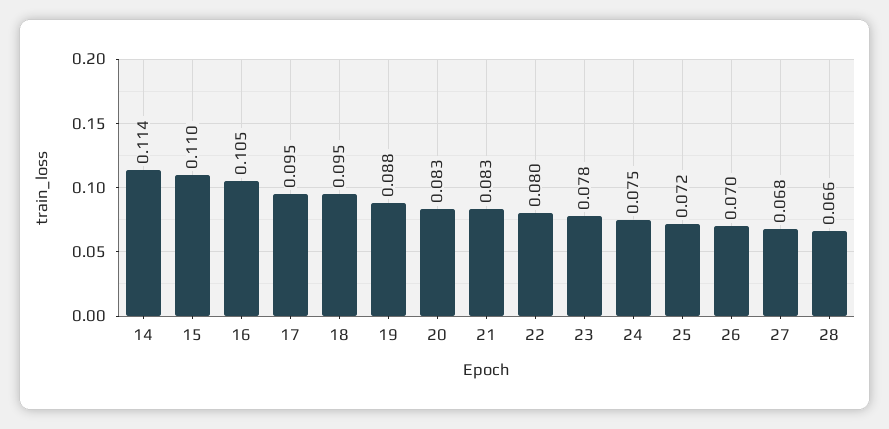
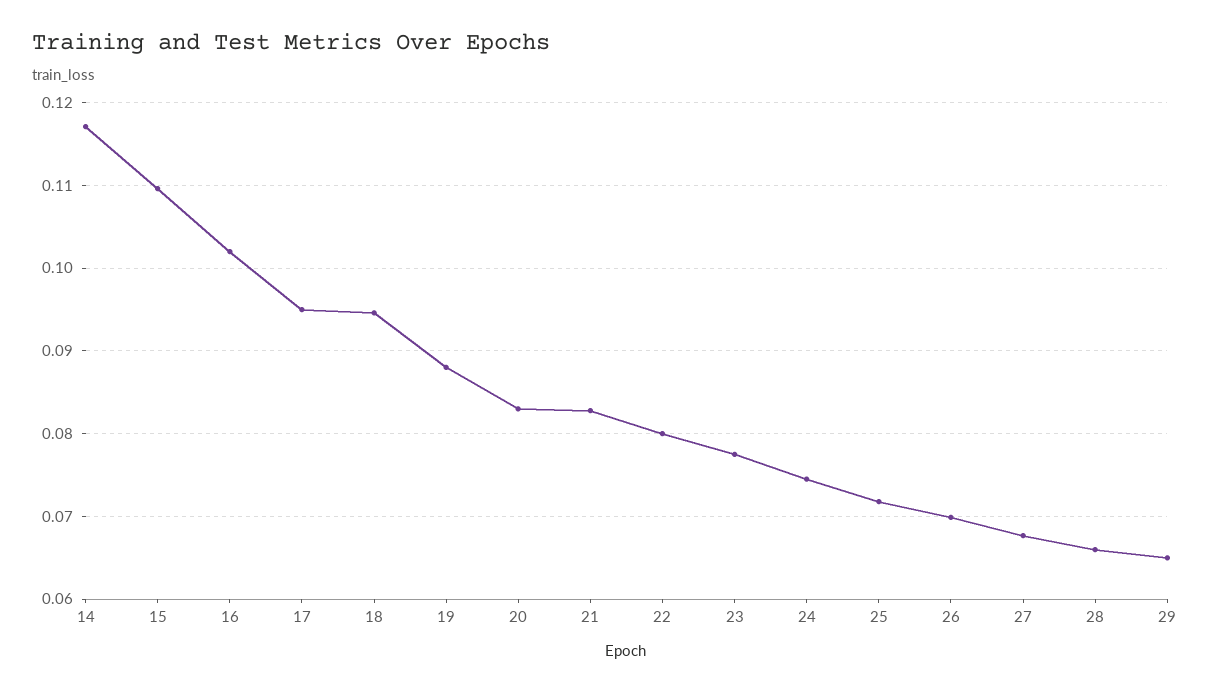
14: 0.114 -> 0.117
16: 0.105 -> 0.102
29: none -> 0.065

